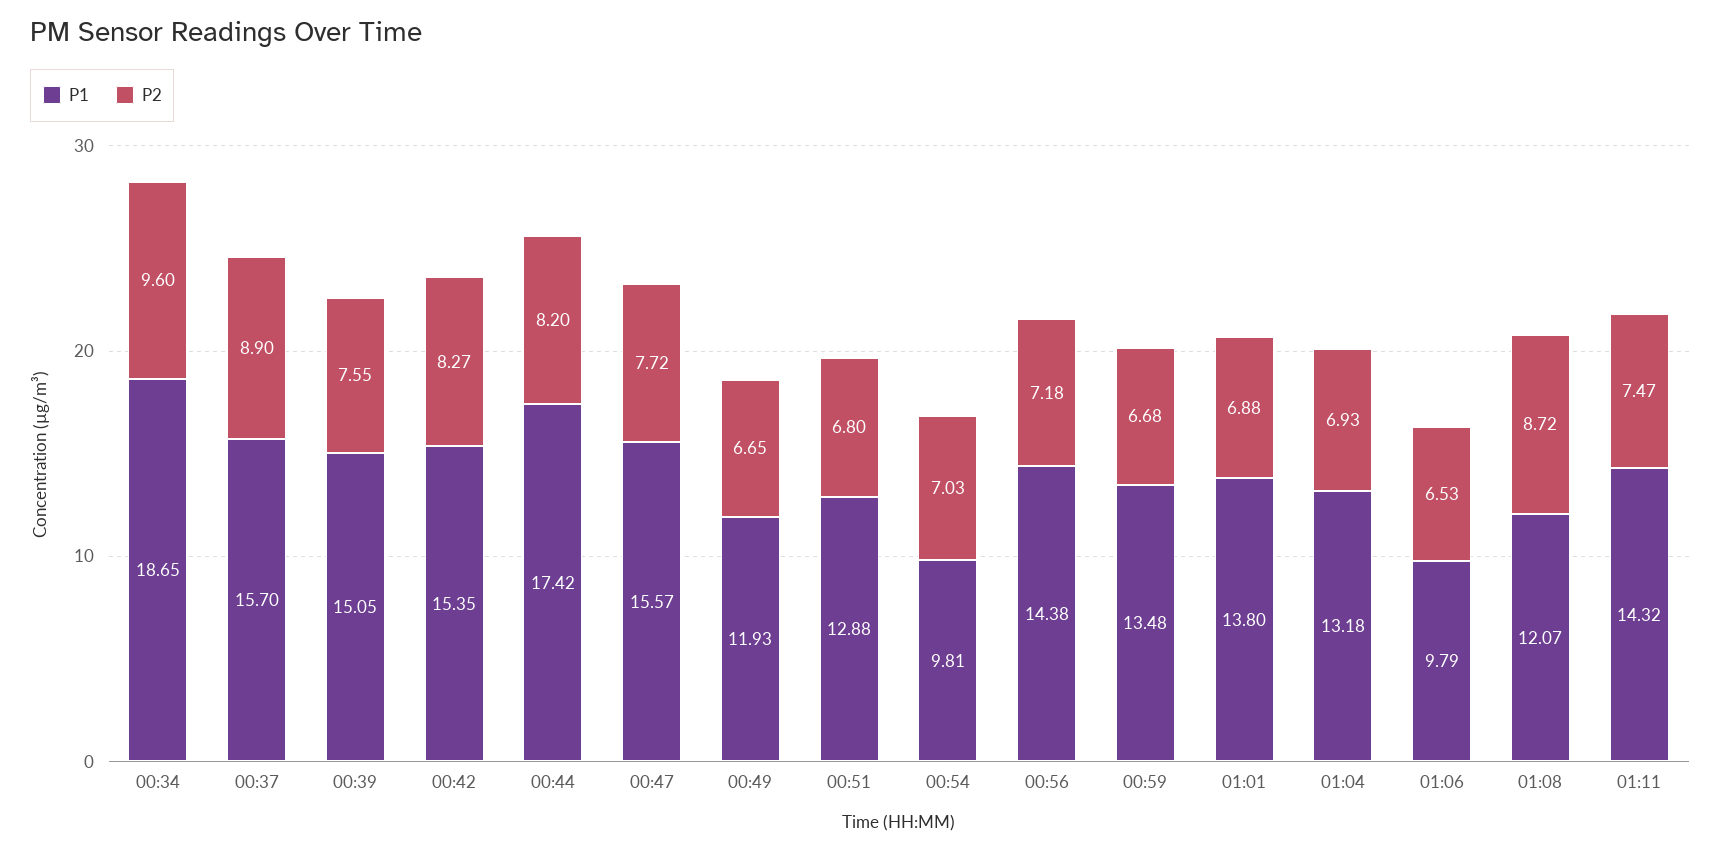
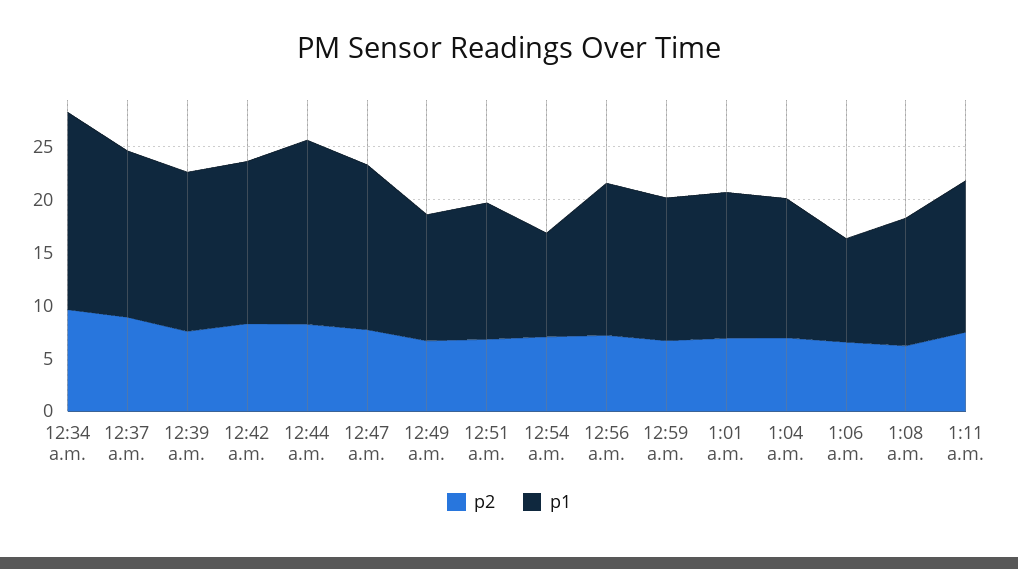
P2, 01:08: 8.72 -> 6

